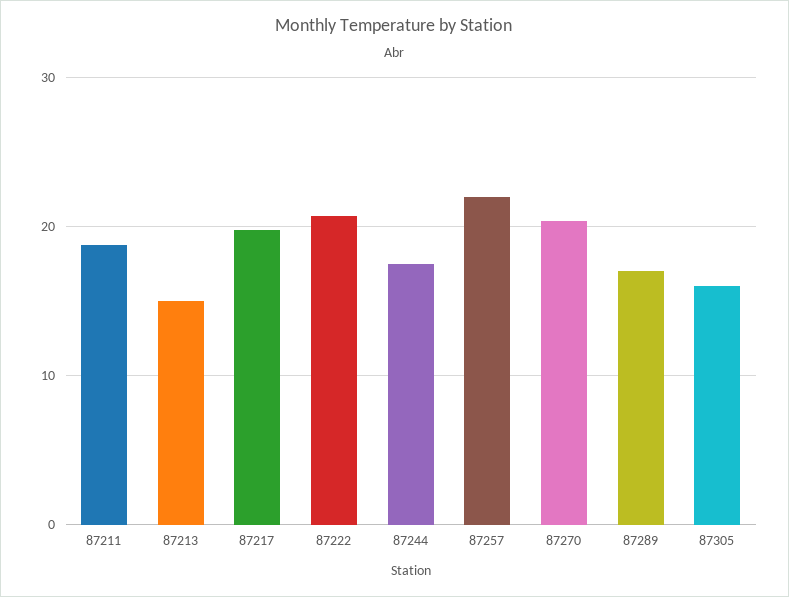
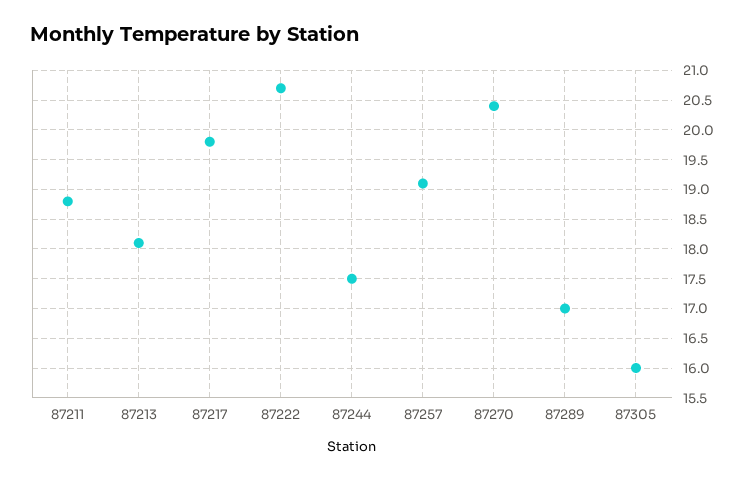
87213: 15 -> 18
87257: 22 -> 19

